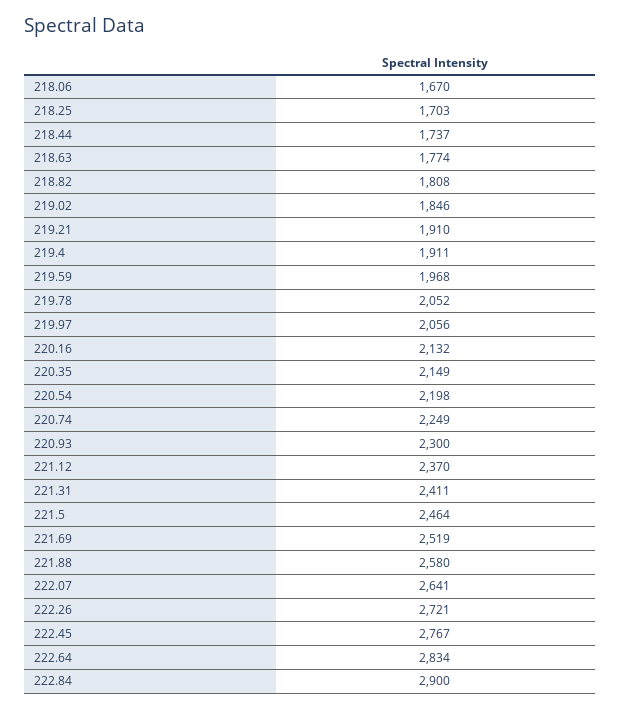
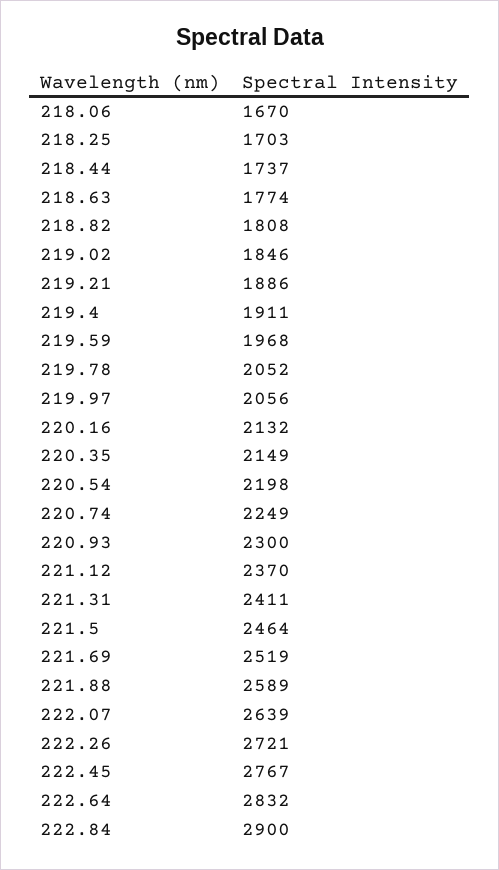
219.21: 1910 -> 1886
221.88: 2580 -> 2589
222.07: 2641 -> 2639
222.64: 2834 -> 2832

